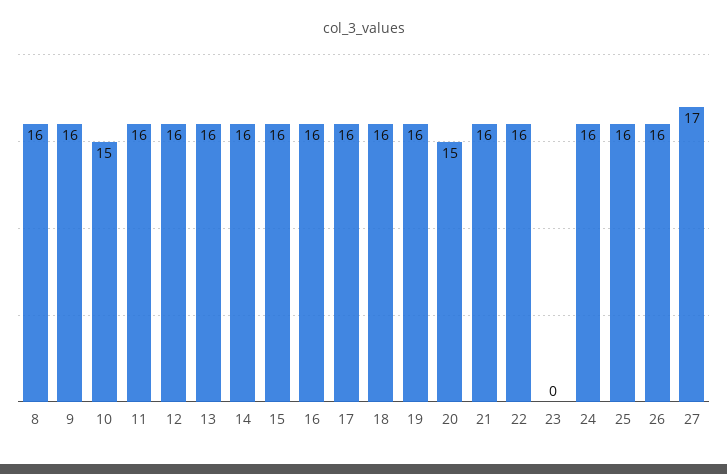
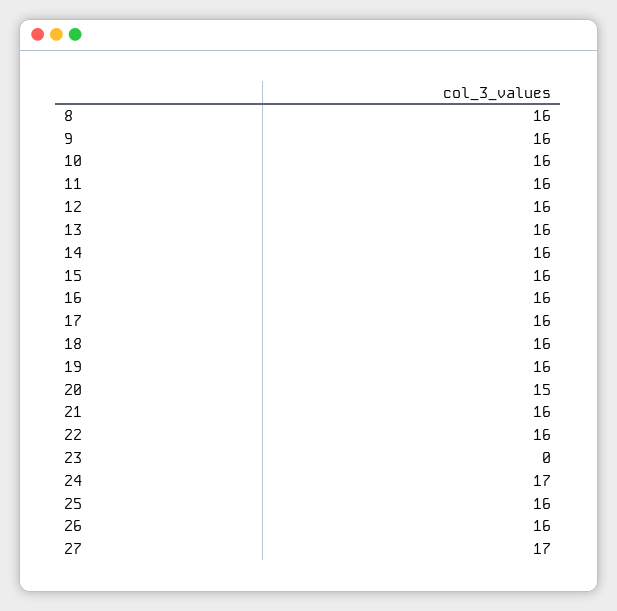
10: 15 -> 16
24: 16 -> 17

